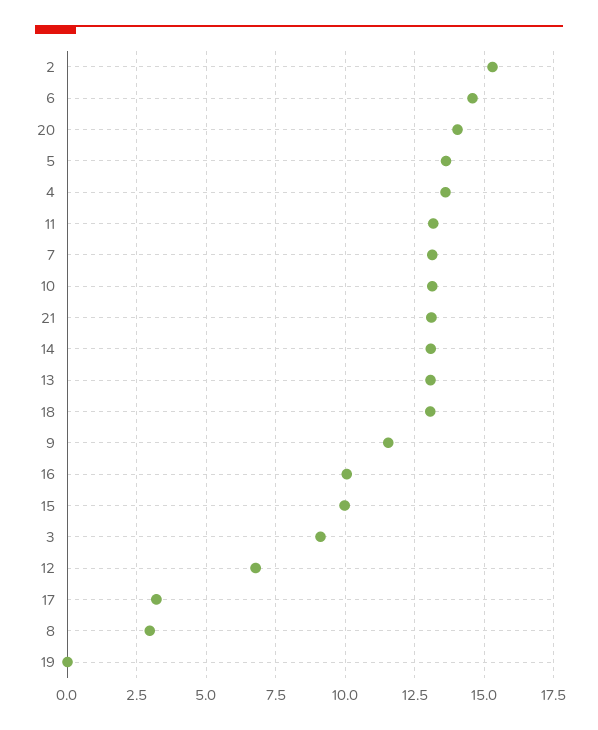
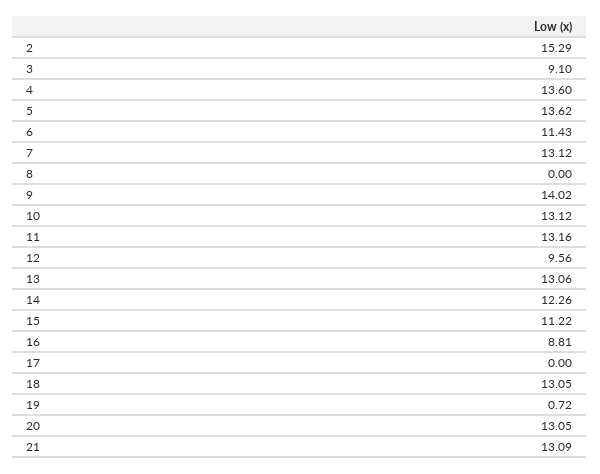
6: 14.5 -> 11.43
20: 14 -> 13.05
14: 13 -> 12.26
9: 11.5 -> 14.02
16: 10 -> 8.81
15: 10 -> 11.22
12: 6.75 -> 9.56
17: 3.25 -> 0
8: 3 -> 0
19: 0 -> 0.72

